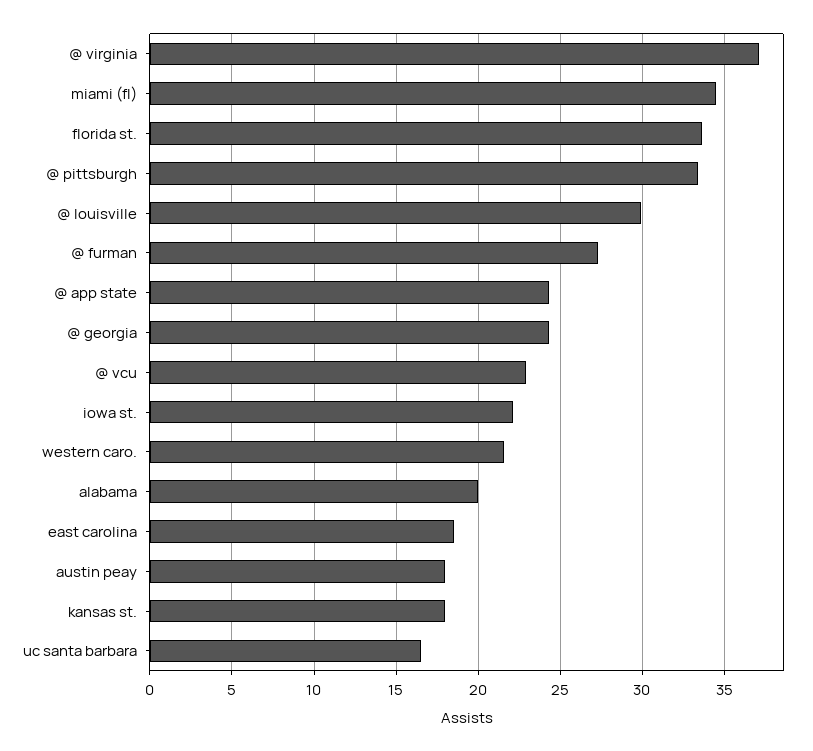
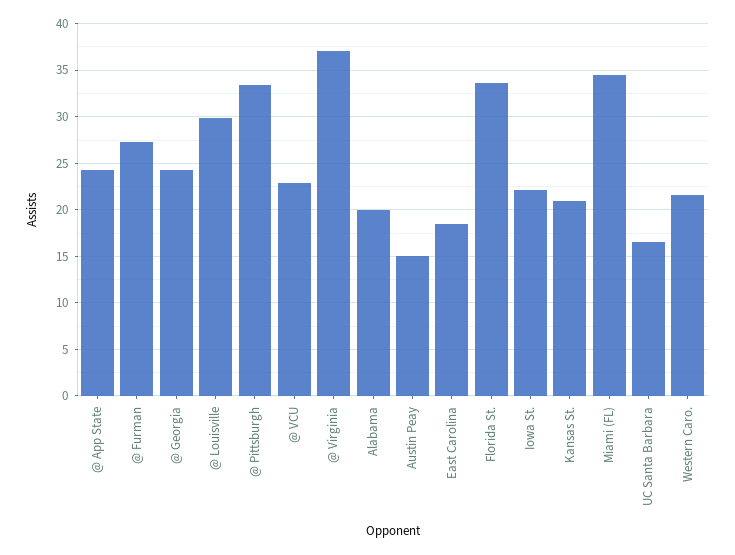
austin peay: 18 -> 15
kansas st.: 18 -> 21

